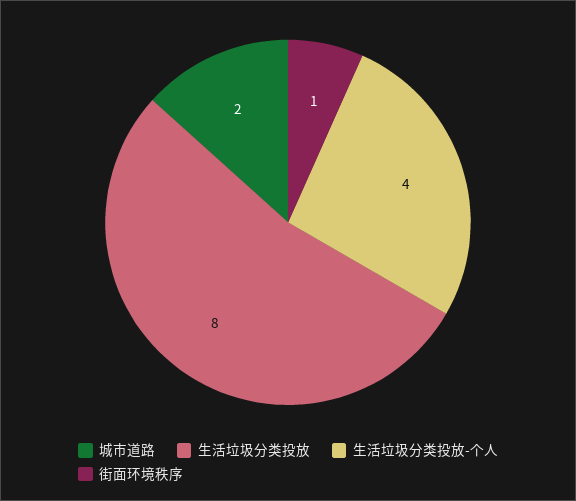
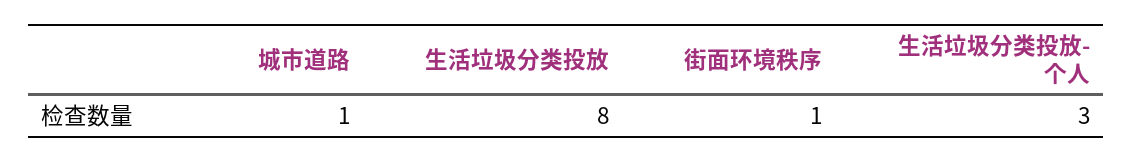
城市道路: 2 -> 1
生活垃圾分类投放-个人: 4 -> 3

